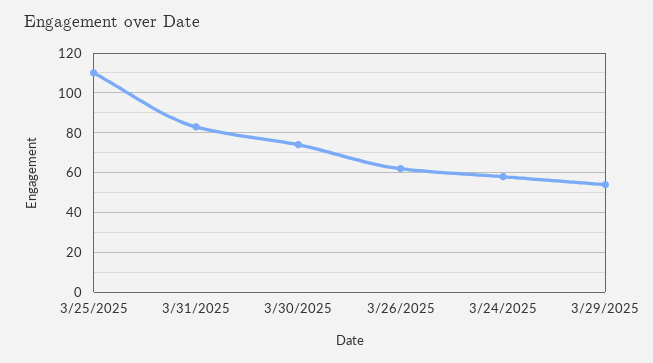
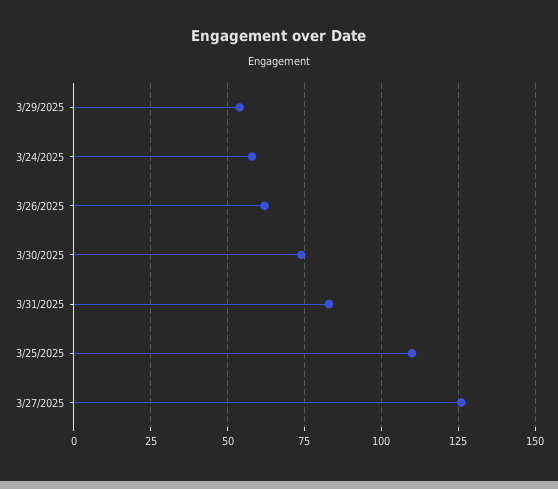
3/27/2025: none -> 125

